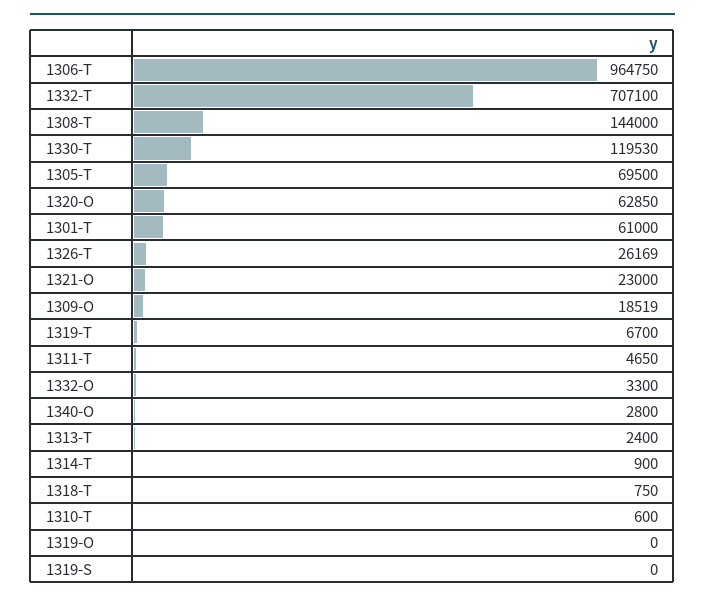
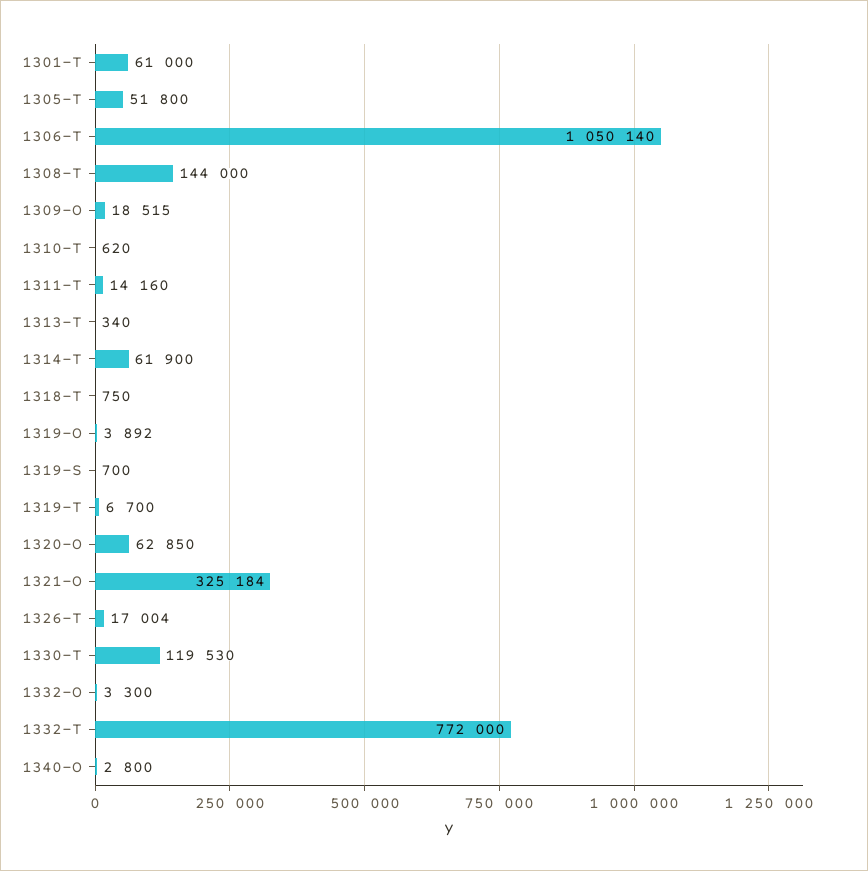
1306-T: 964750 -> 1050140
1332-T: 707100 -> 772000
1305-T: 69500 -> 51800
1326-T: 26169 -> 17004
1321-O: 23000 -> 325184
1309-O: 18519 -> 18515
1311-T: 4650 -> 14160
1313-T: 2400 -> 340
1314-T: 900 -> 61900
1310-T: 600 -> 620
1319-O: 0 -> 3892
1319-S: 0 -> 700

